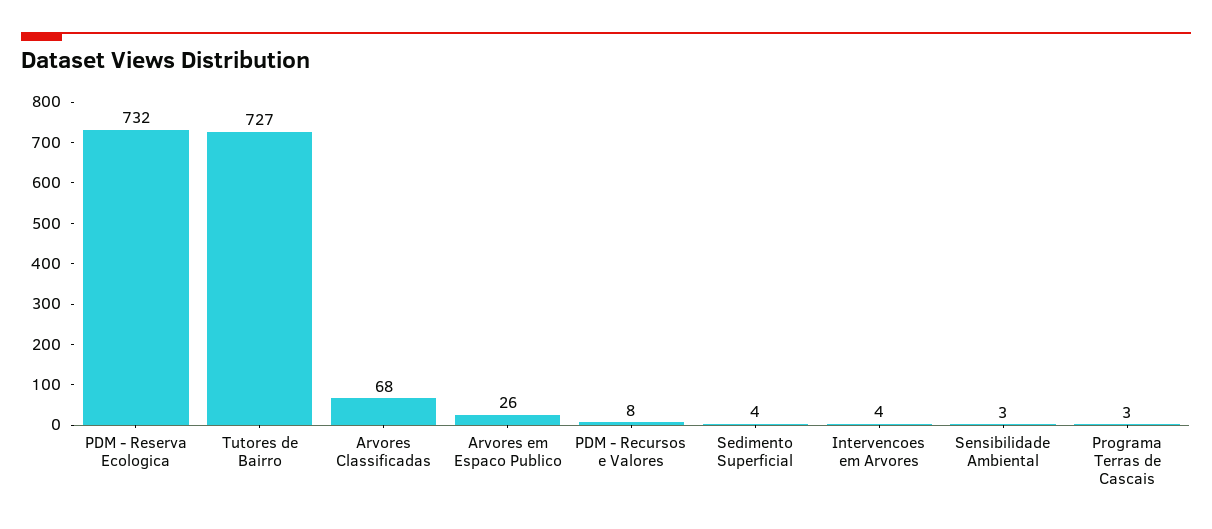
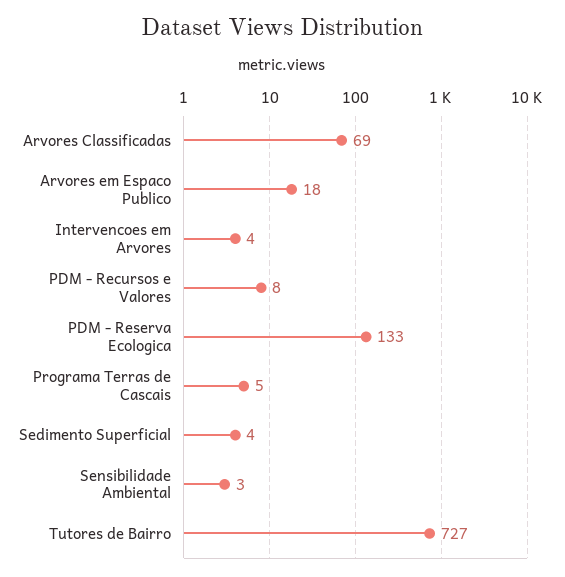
PDM - Reserva Ecologica: 732 -> 133
Arvores Classificadas: 68 -> 69
Arvores em Espaco Publico: 26 -> 18
Programa Terras de Cascais: 3 -> 5

